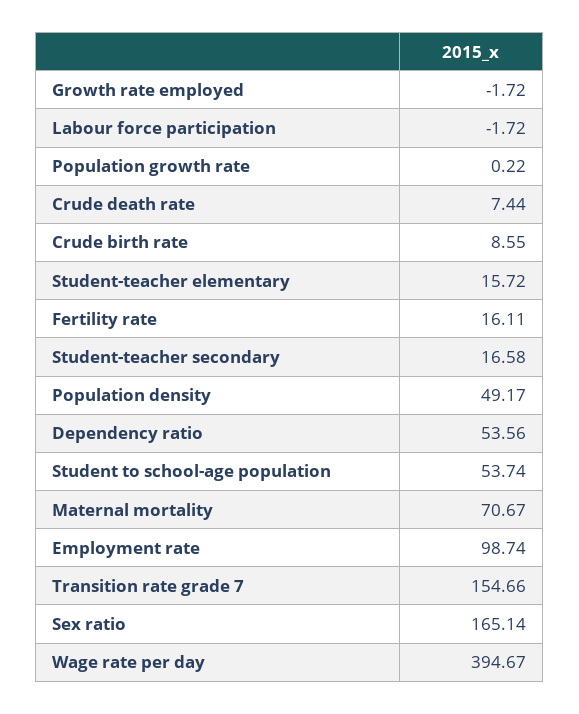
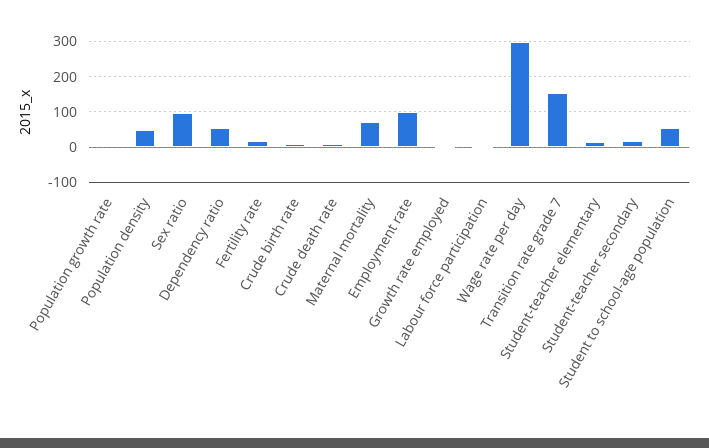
Sex ratio: 165.14 -> 100
Wage rate per day: 394.67 -> 300

